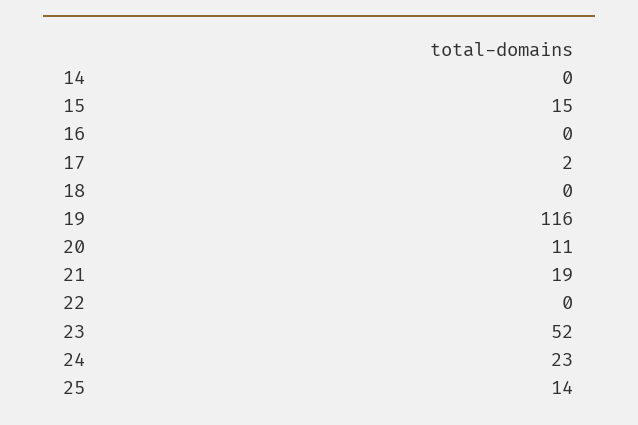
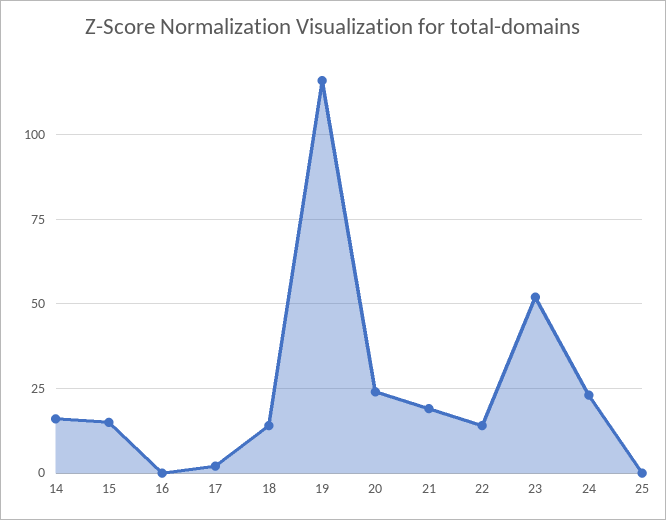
14: 0 -> 15
18: 0 -> 15
20: 11 -> 25
22: 0 -> 15
25: 14 -> 0

